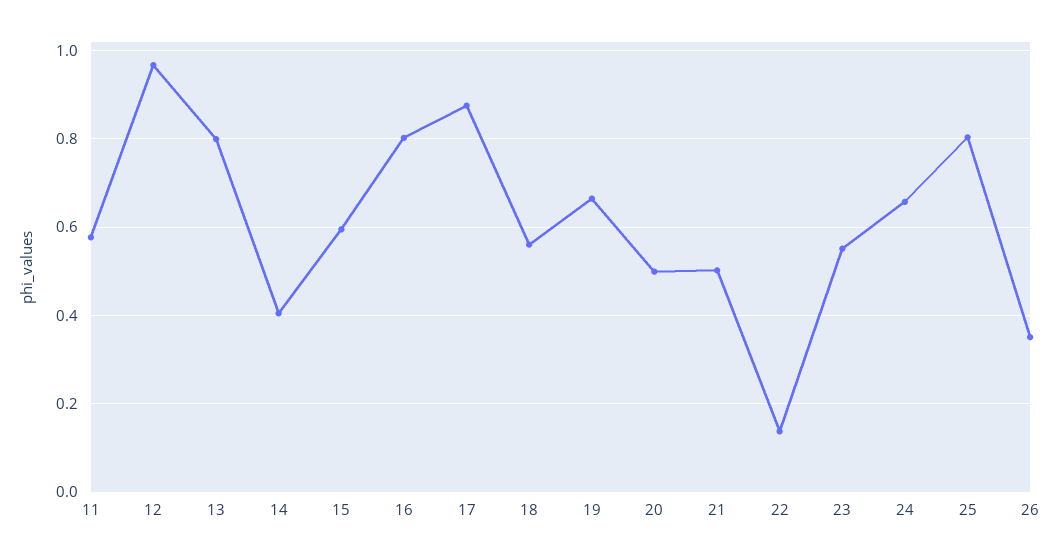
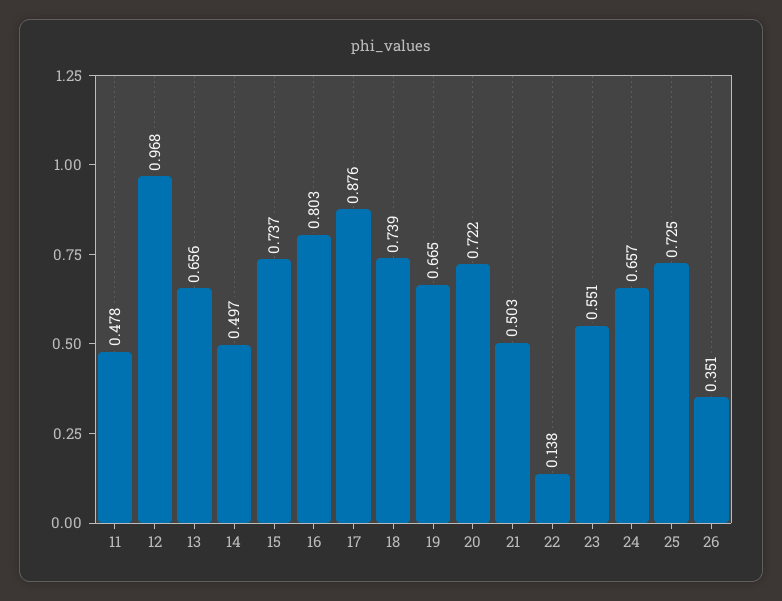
11: 0.58 -> 0.478
13: 0.8 -> 0.656
14: 0.4 -> 0.497
15: 0.6 -> 0.737
18: 0.56 -> 0.739
20: 0.5 -> 0.722
25: 0.8 -> 0.725

